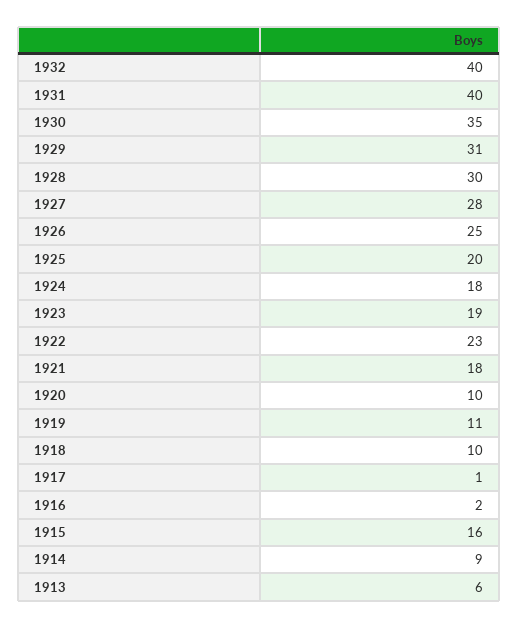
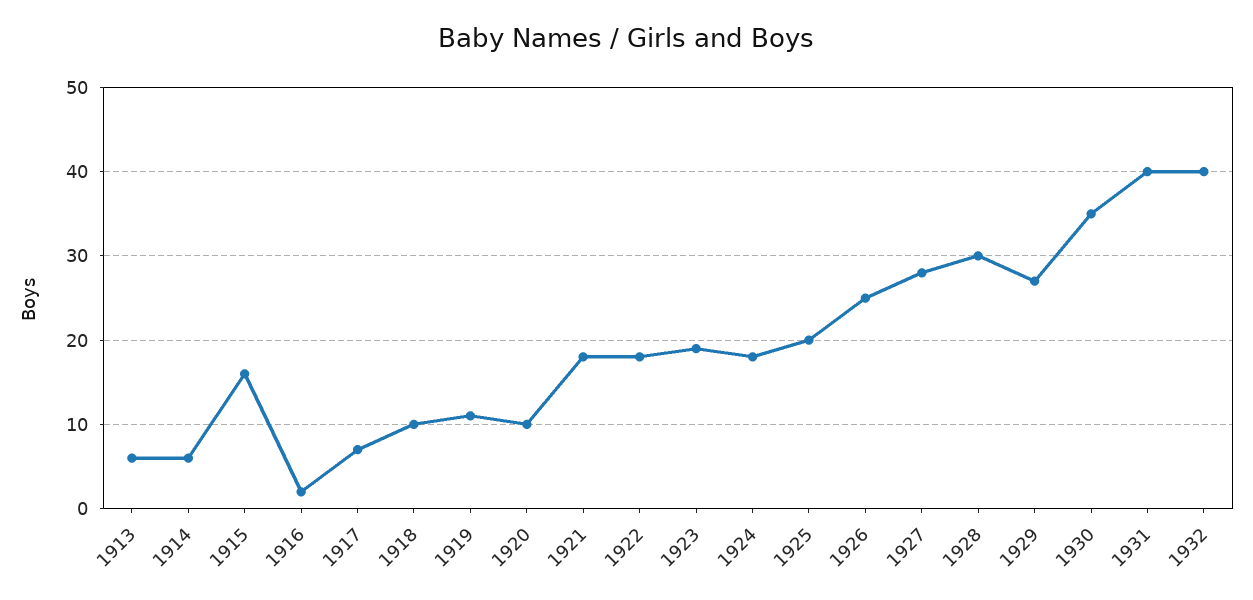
1929: 31 -> 27
1922: 23 -> 18
1917: 1 -> 7
1914: 9 -> 6

